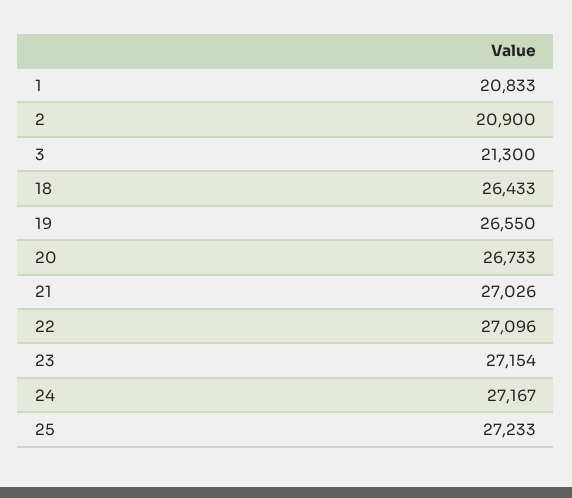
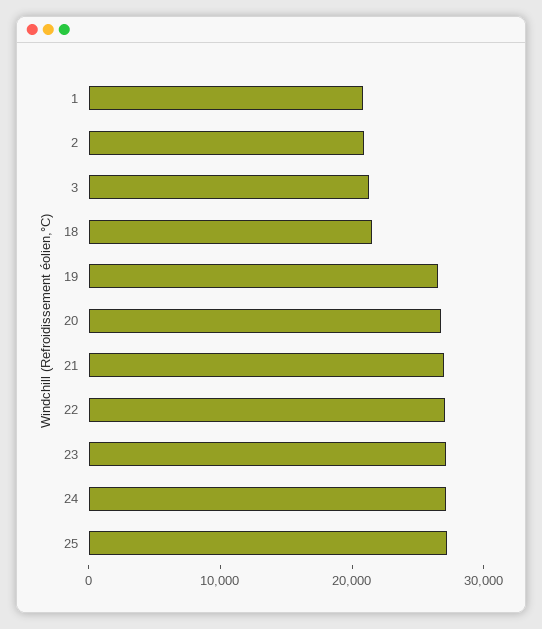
18: 26433 -> 22000

